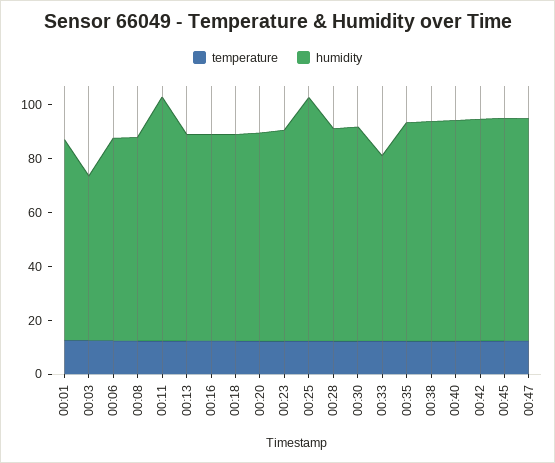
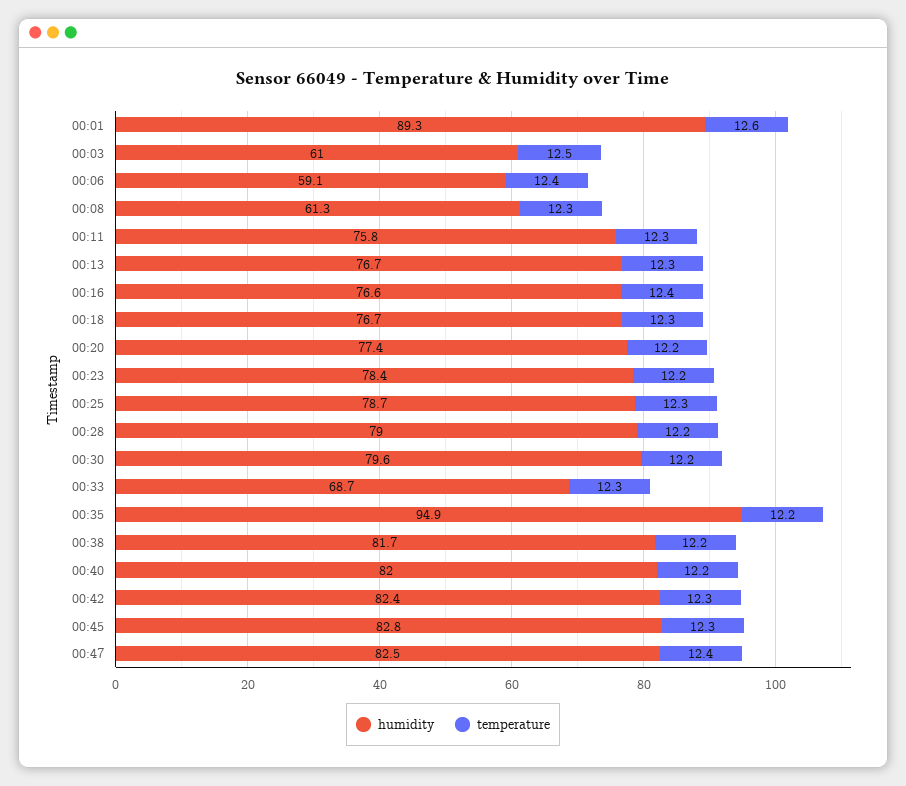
humidity, 00:01: 75 -> 89.3
humidity, 00:06: 75 -> 59.1
humidity, 00:08: 75 -> 61.3
humidity, 00:11: 90 -> 75.8
humidity, 00:25: 90 -> 78.7
humidity, 00:35: 80 -> 94.9

